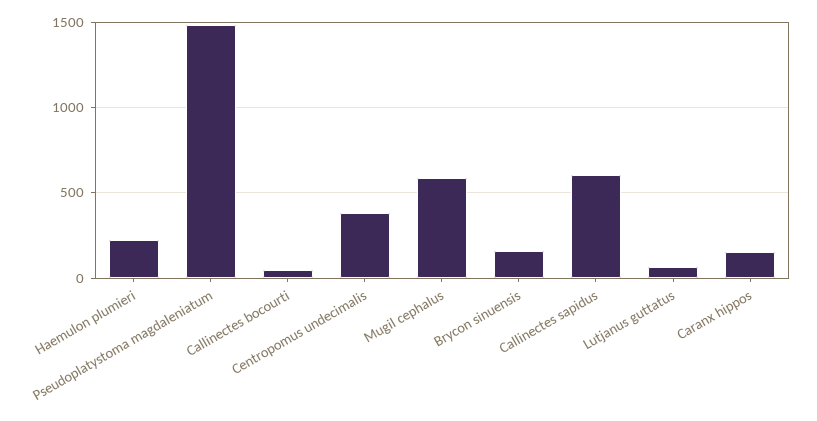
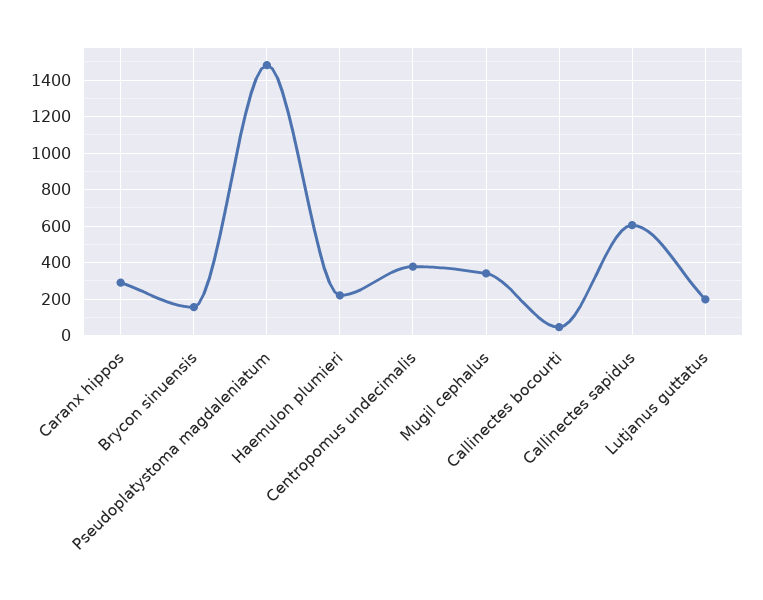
Mugil cephalus: 600 -> 350
Lutjanus guttatus: 50 -> 200
Caranx hippos: 150 -> 300

